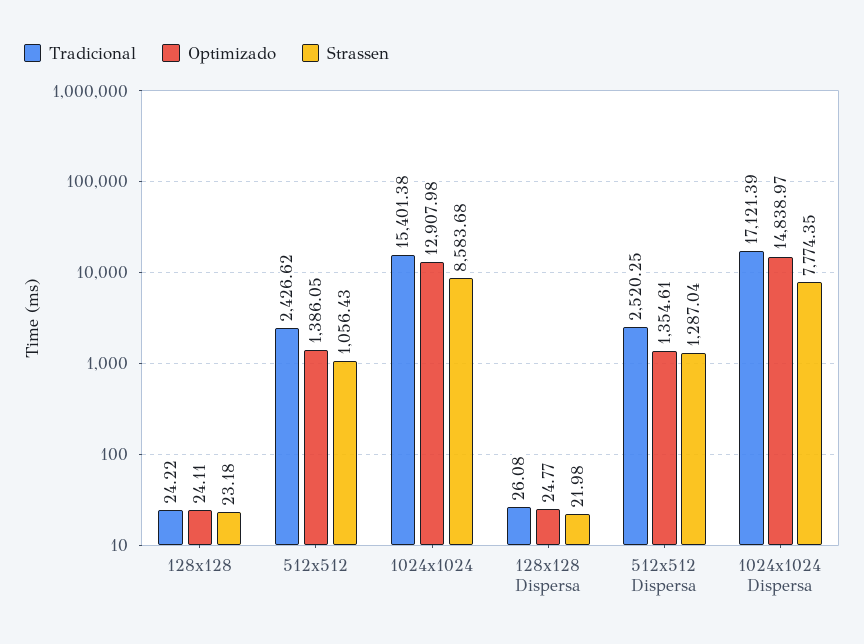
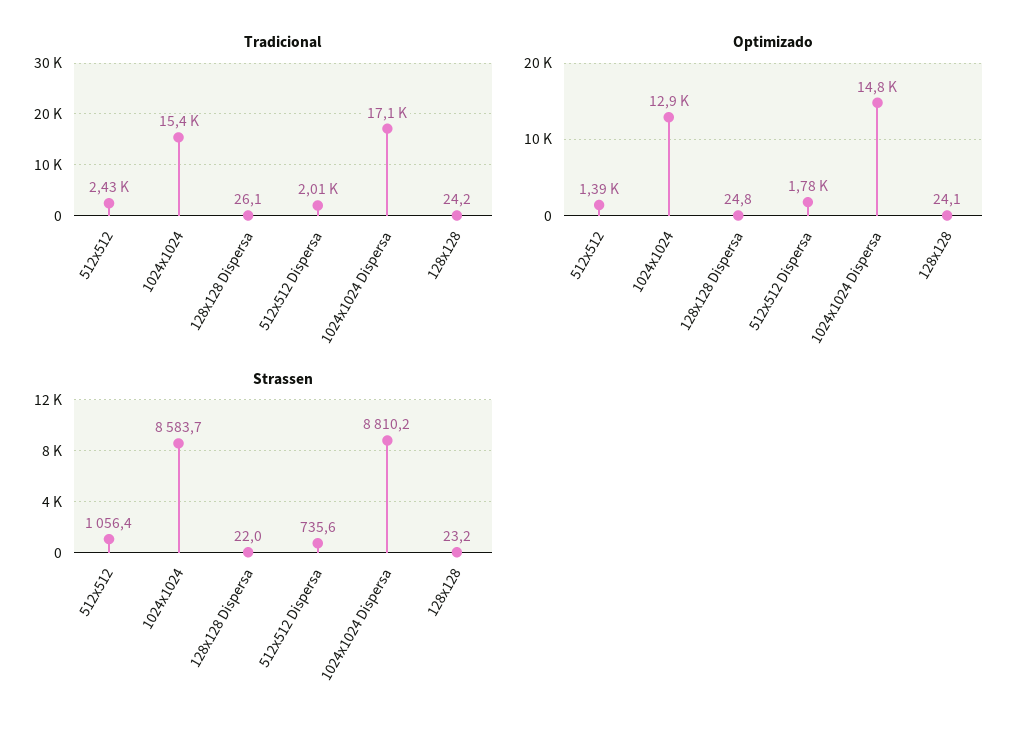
Tradicional, 512x512 Dispersa: 2520.25 -> 2010
Optimizado, 512x512 Dispersa: 1354.61 -> 1780
Strassen, 512x512 Dispersa: 1287.04 -> 735.6
Strassen, 1024x1024 Dispersa: 7774.35 -> 8810.2

